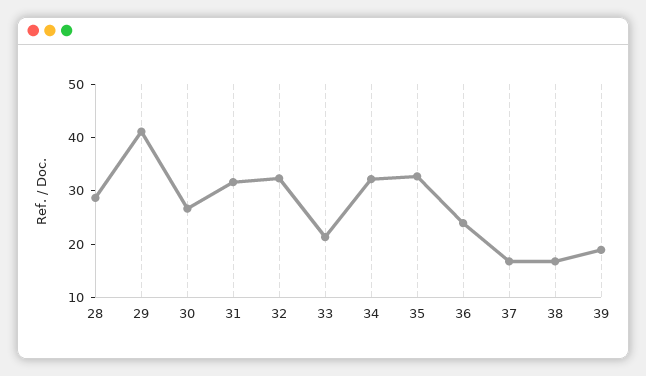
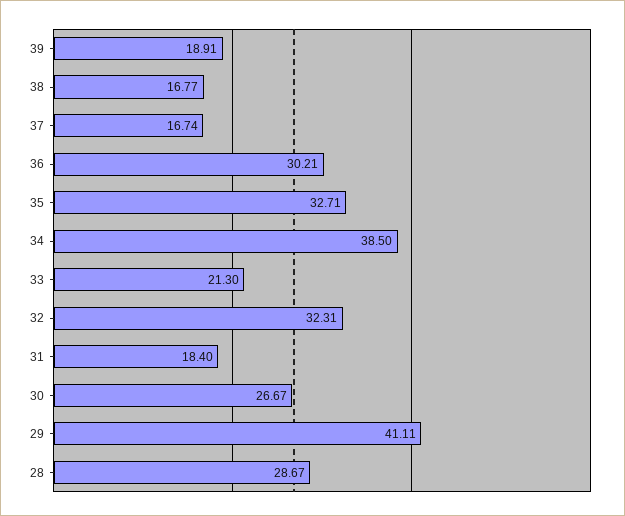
31: 32 -> 18.4
34: 32 -> 38.5
36: 24 -> 30.21

